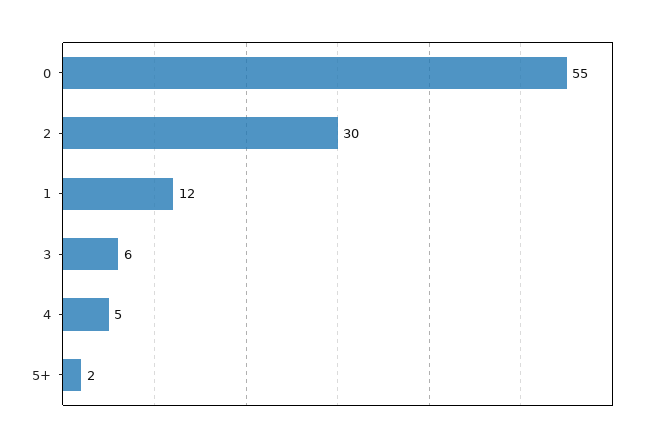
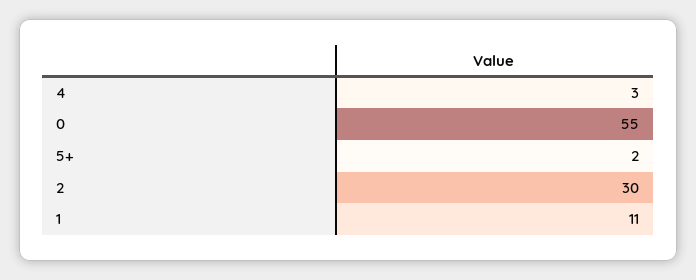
1: 12 -> 11
3: 6 -> none
4: 5 -> 3

